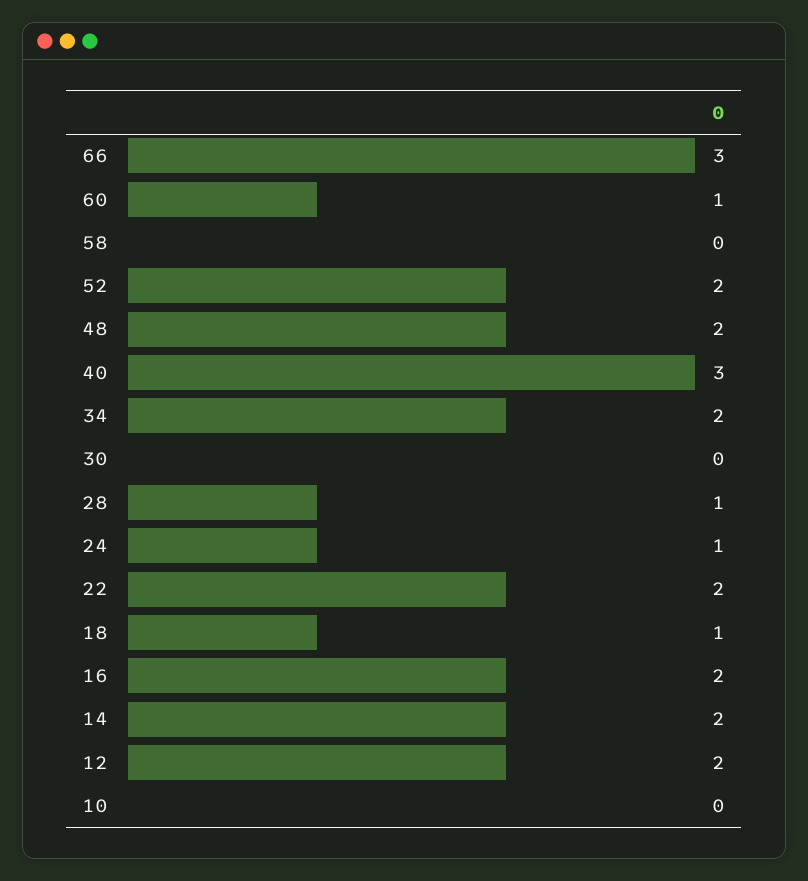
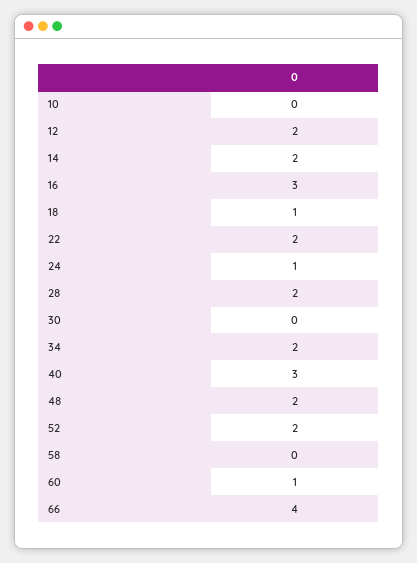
66: 3 -> 4
28: 1 -> 2
16: 2 -> 3

